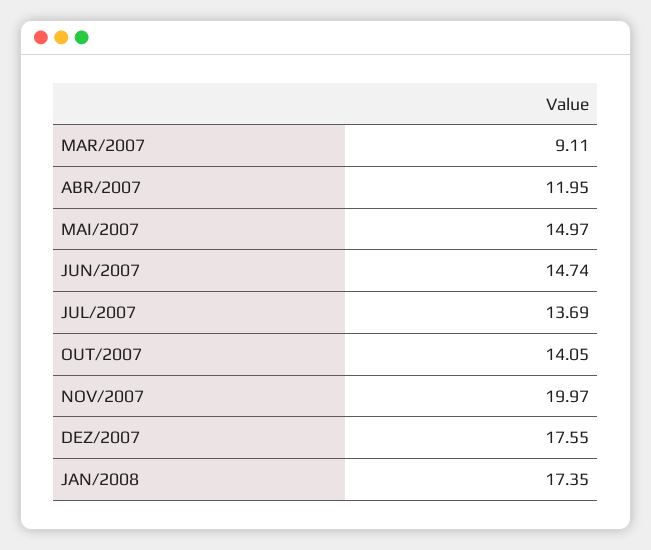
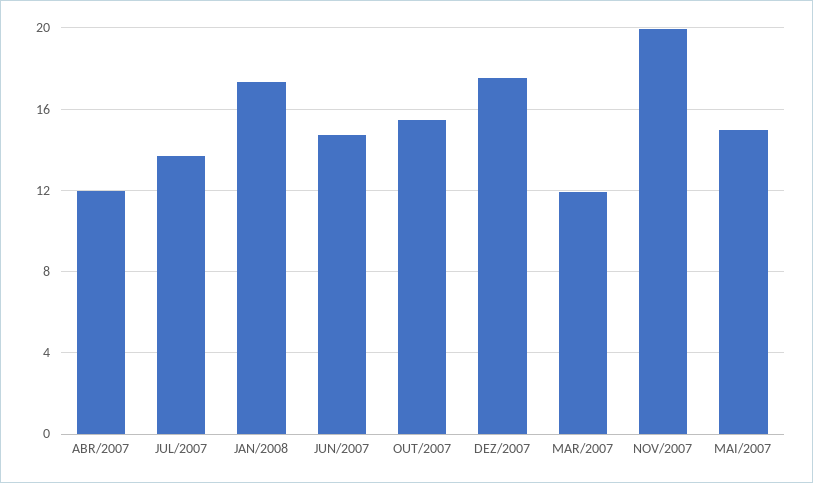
MAR/2007: 9.11 -> 12
OUT/2007: 14.05 -> 15.5

